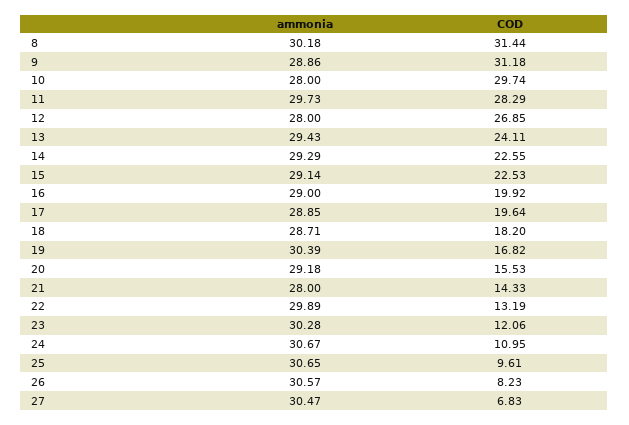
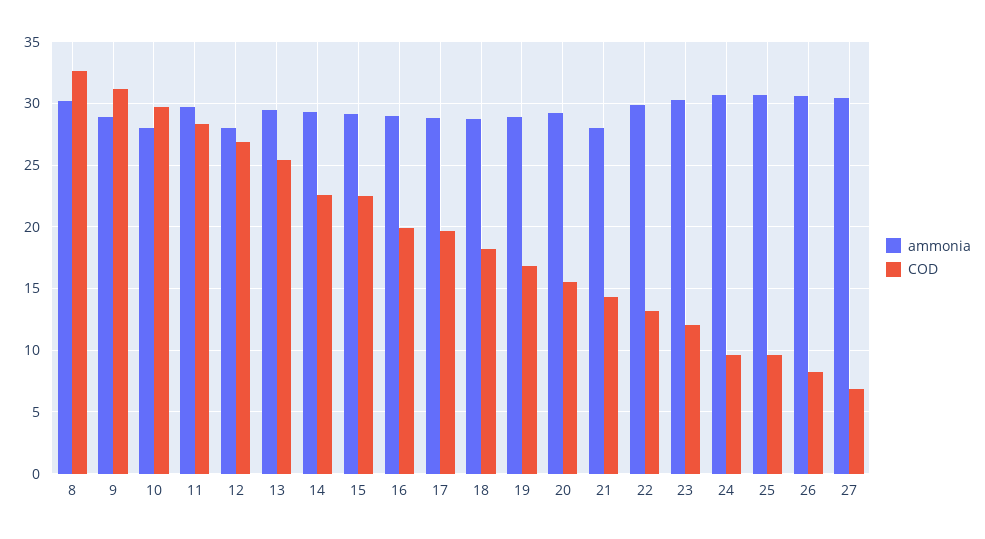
COD, 8: 31.44 -> 32.5
COD, 13: 24.11 -> 25.5
ammonia, 19: 30.39 -> 29
COD, 24: 10.95 -> 9.5

